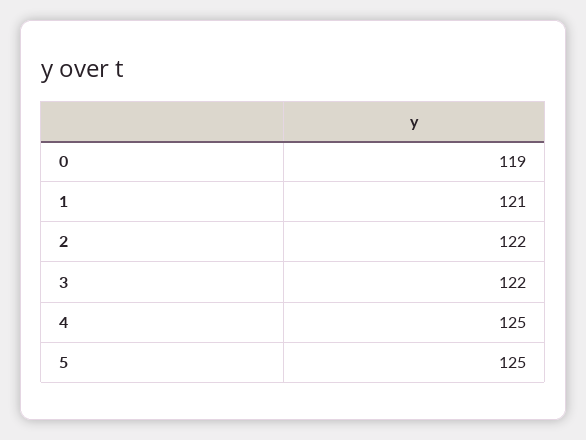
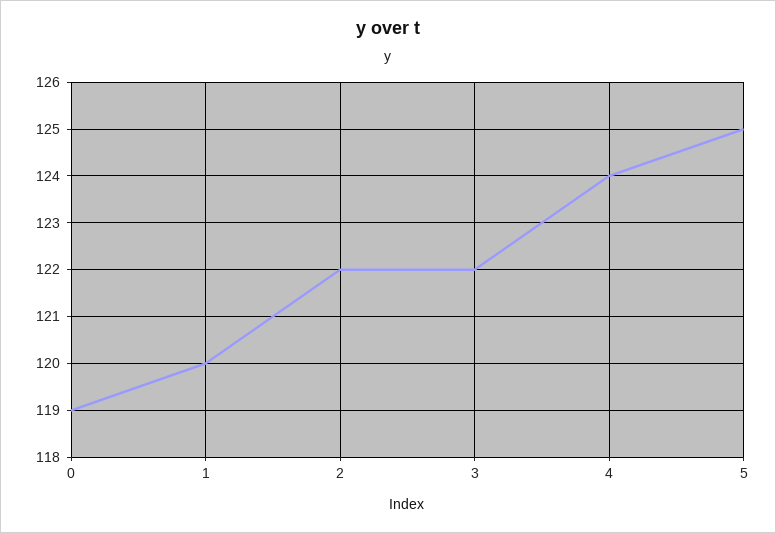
1: 121 -> 120
4: 125 -> 124

